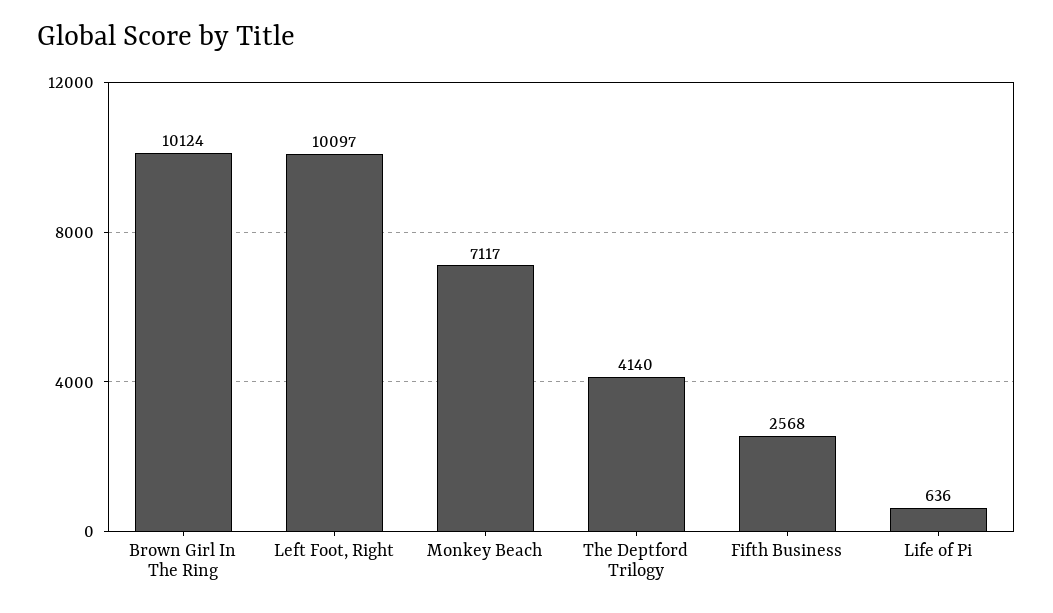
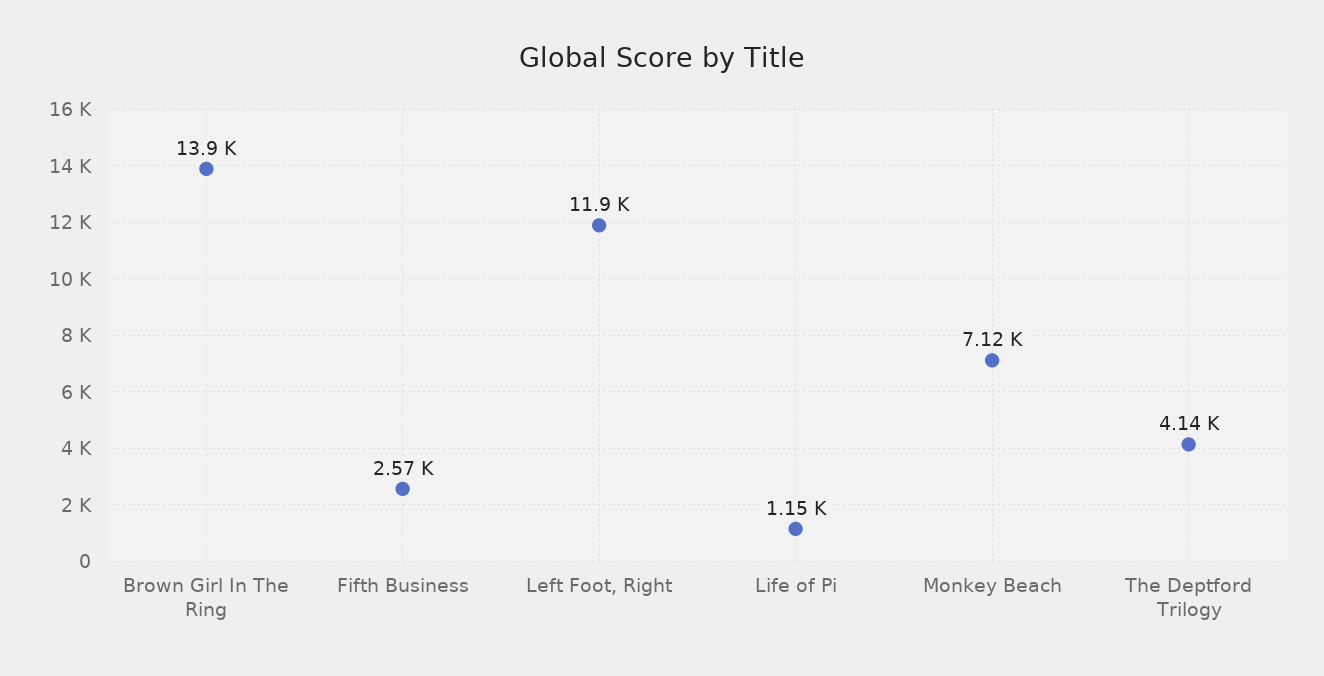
Brown Girl In The Ring: 10124 -> 13900
Left Foot, Right: 10097 -> 11900
Life of Pi: 636 -> 1150

